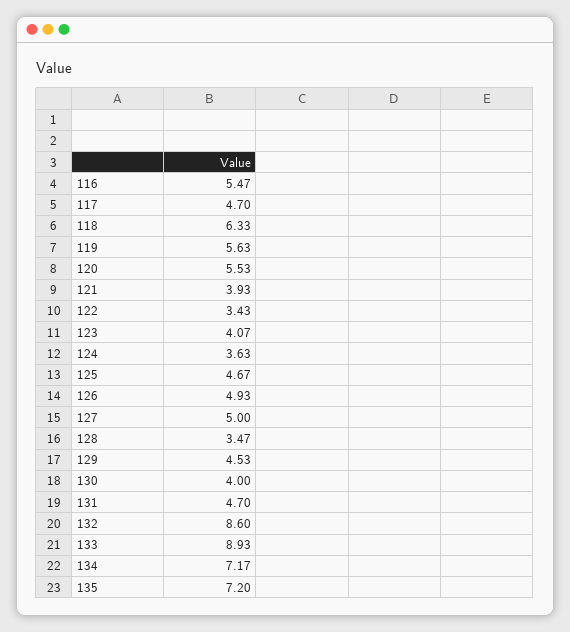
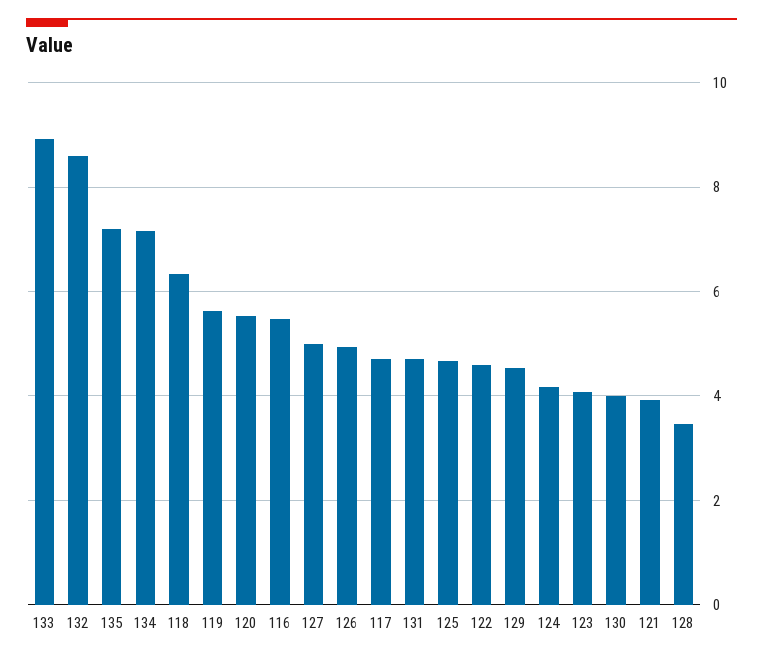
122: 3.43 -> 4.6
124: 3.63 -> 4.2

